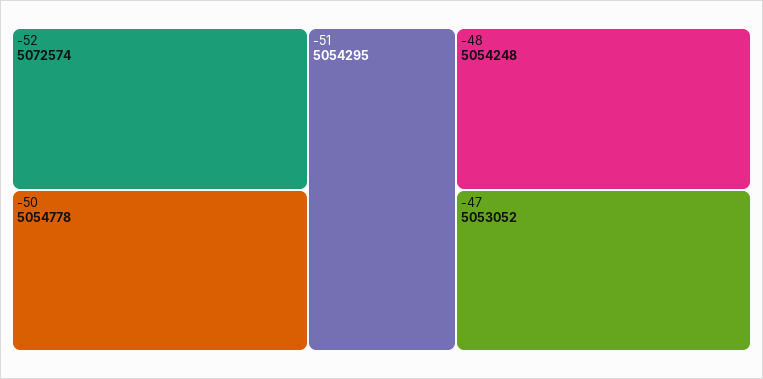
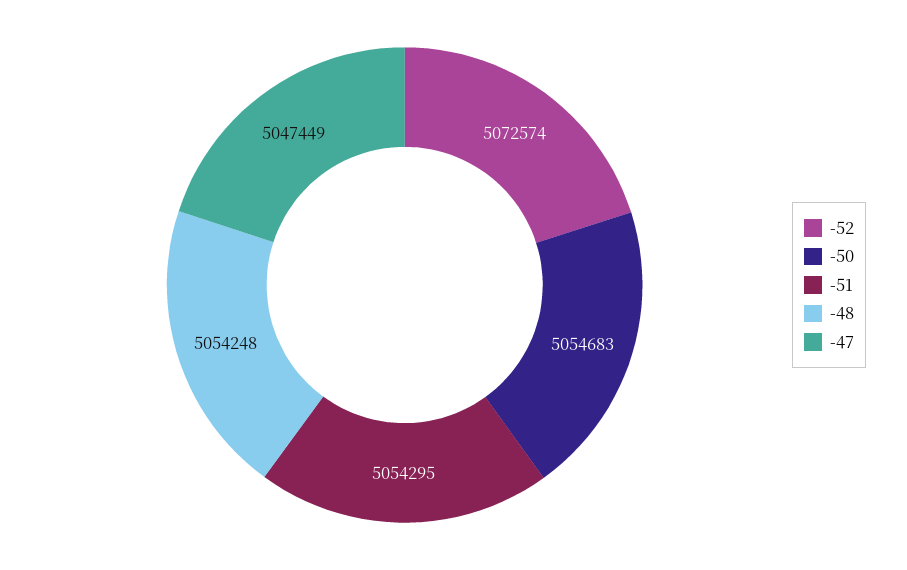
-50: 5054778 -> 5054683
-47: 5053052 -> 5047449

